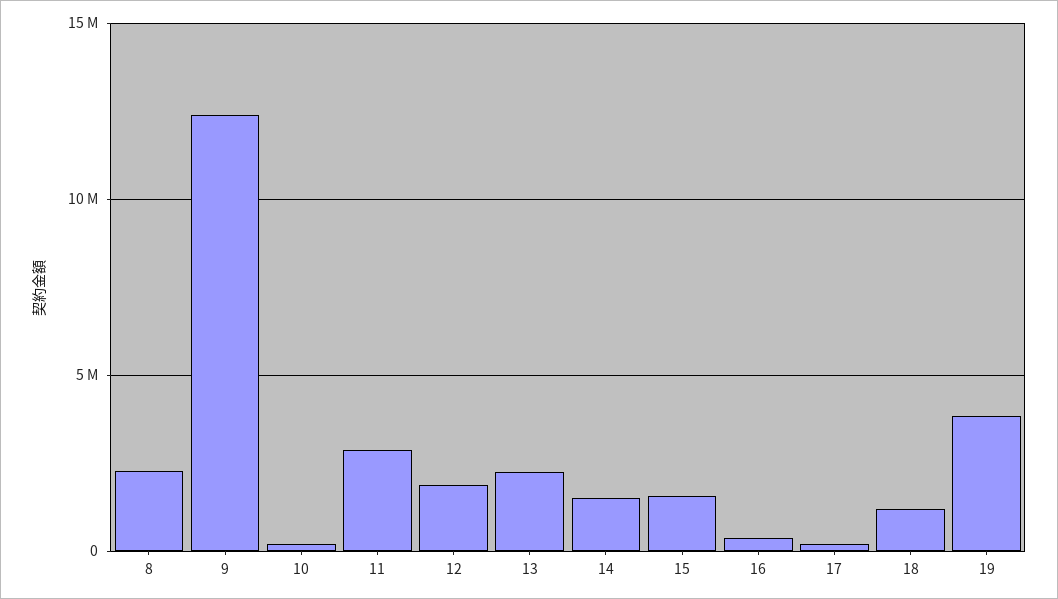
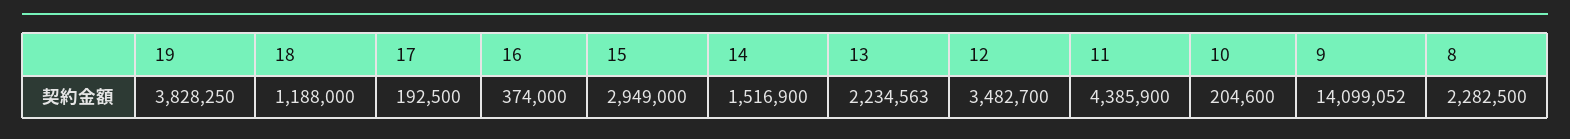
9: 12500000 -> 14099052
11: 3000000 -> 4385900
12: 2000000 -> 3482700
15: 1500000 -> 2949000

